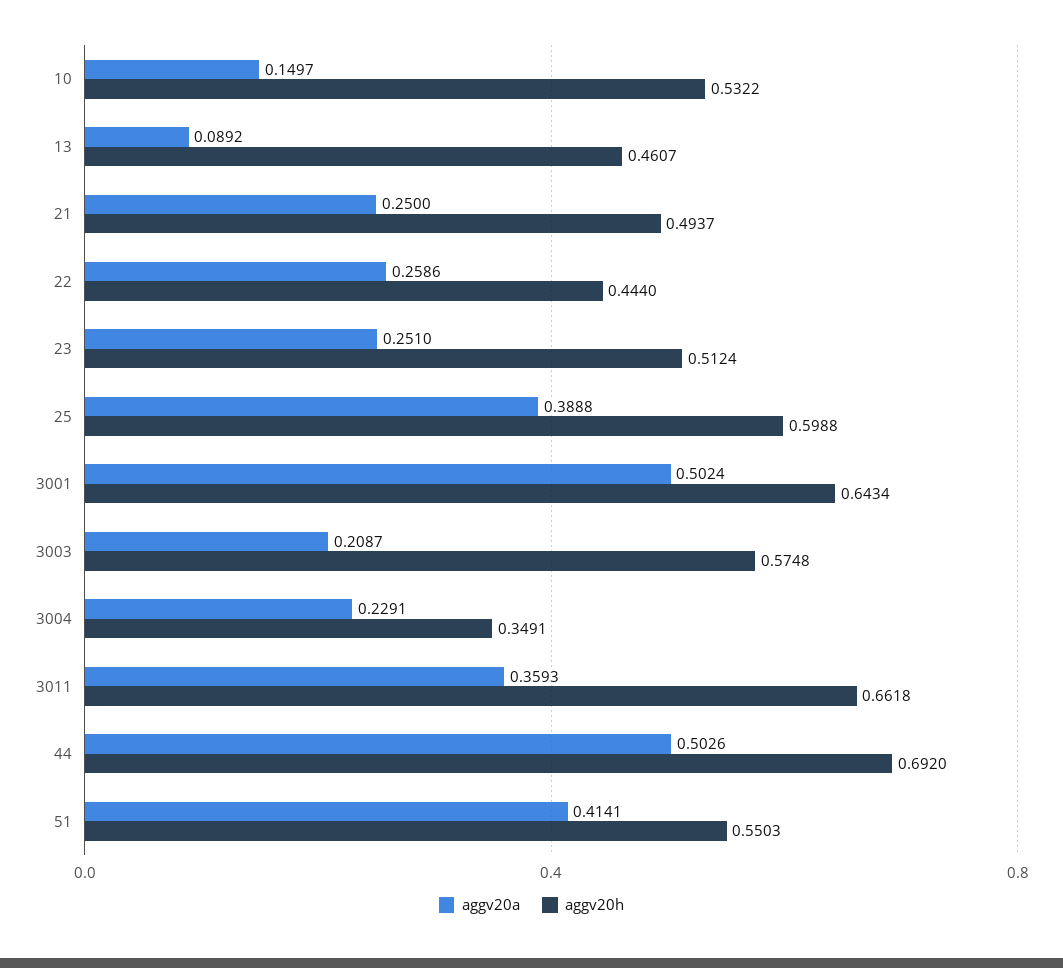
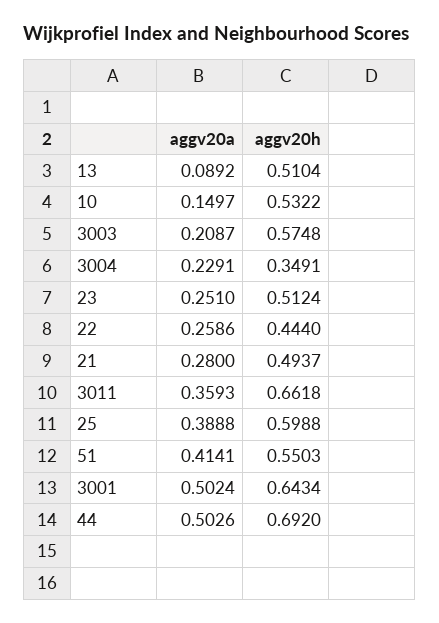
aggv20h, 13: 0.4607 -> 0.5104
aggv20a, 21: 0.25 -> 0.28

